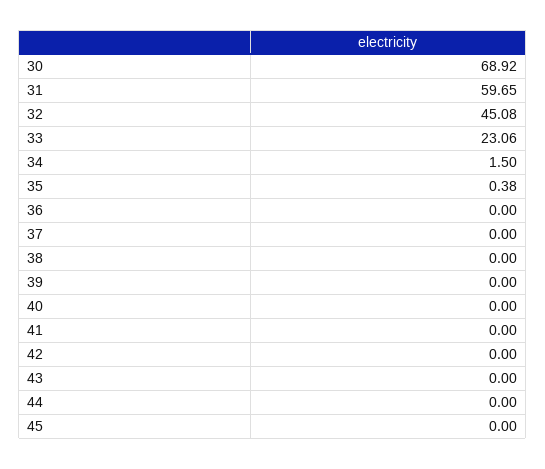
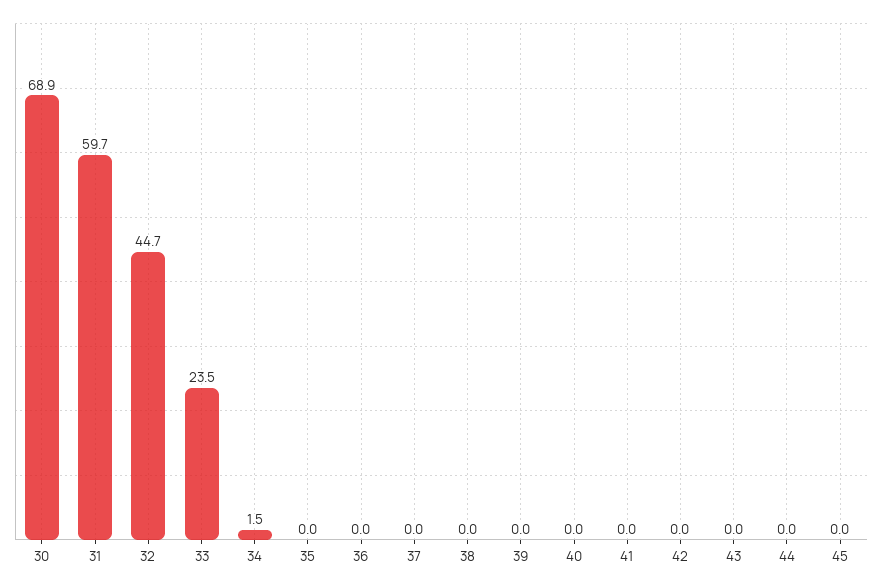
32: 45.08 -> 44.7
33: 23.06 -> 23.5
35: 0.38 -> 0

